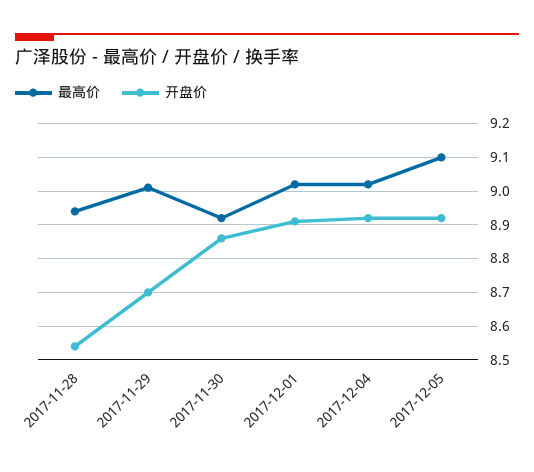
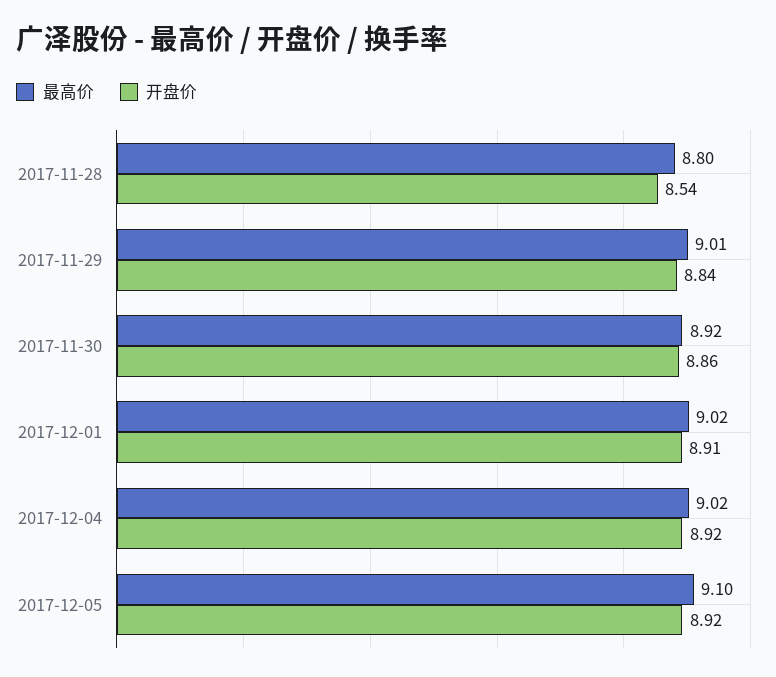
最高价, 2017-11-28: 8.95 -> 8.8
开盘价, 2017-11-29: 8.7 -> 8.84

